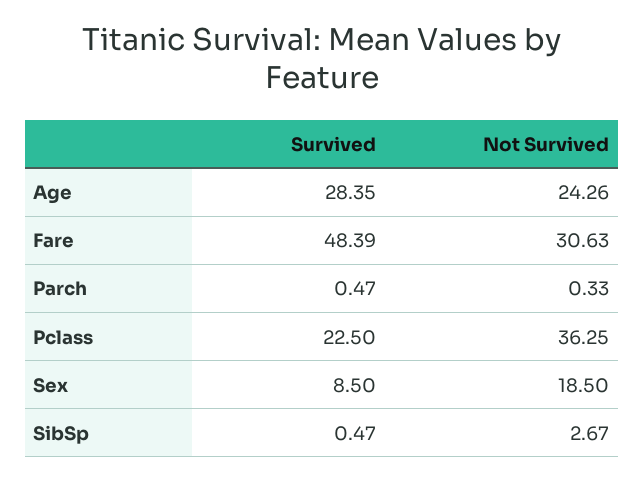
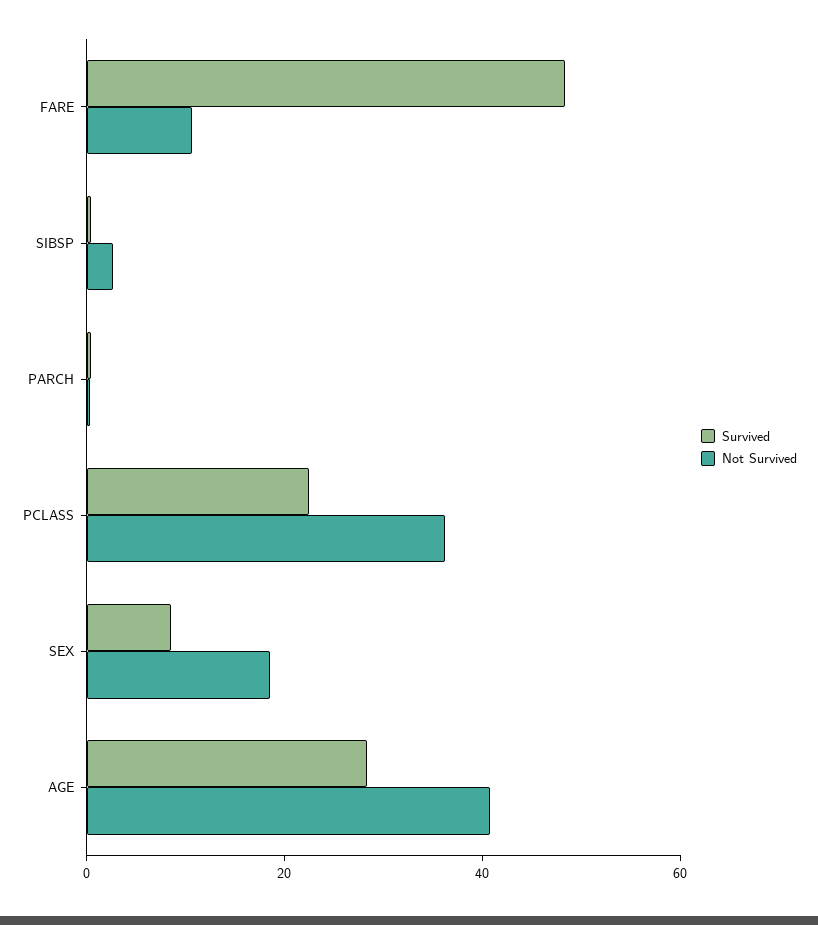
Not Survived, Age: 24.26 -> 40
Not Survived, Fare: 30.63 -> 10

